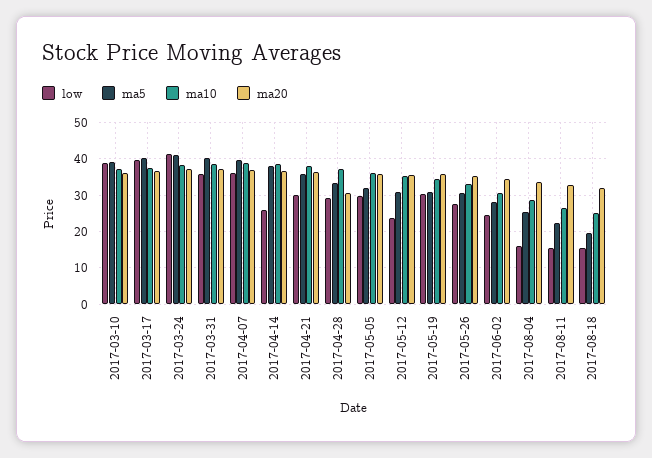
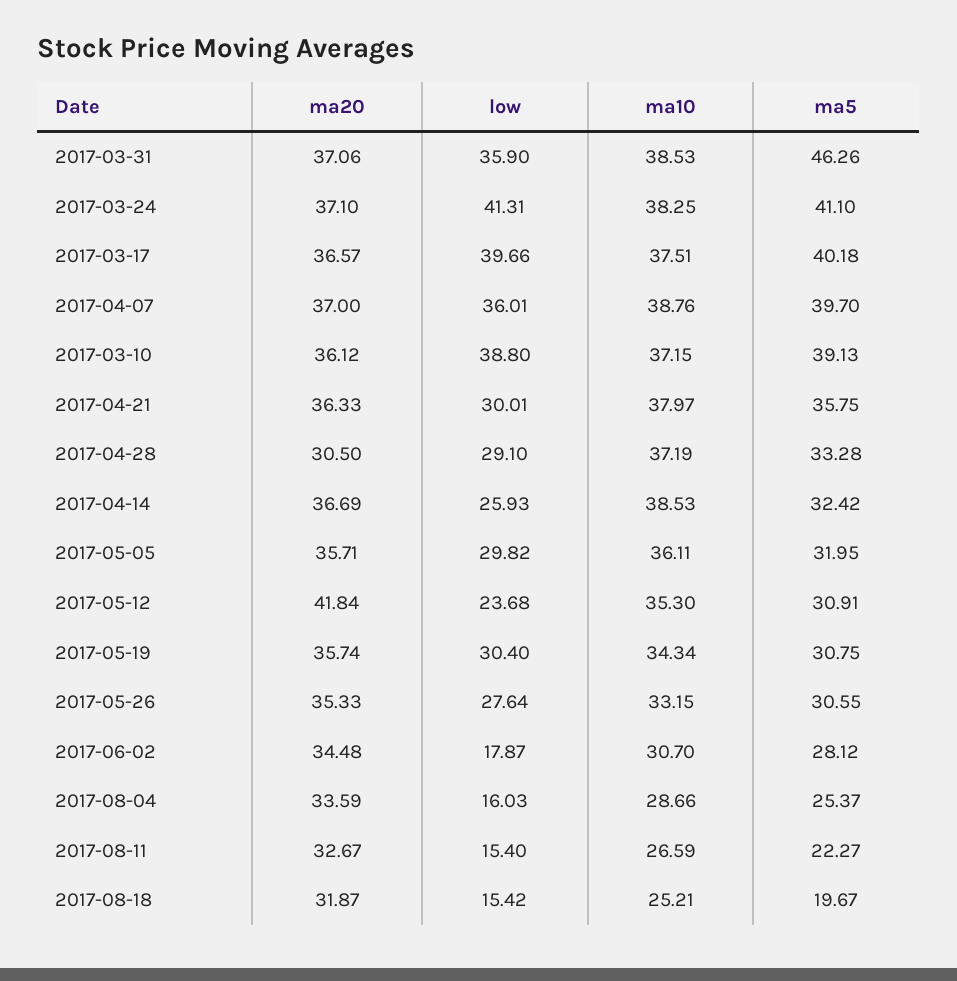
ma5, 2017-03-31: 40 -> 46.26
ma5, 2017-04-14: 38 -> 32.42
ma20, 2017-05-12: 36 -> 41.84
low, 2017-06-02: 24 -> 17.87

